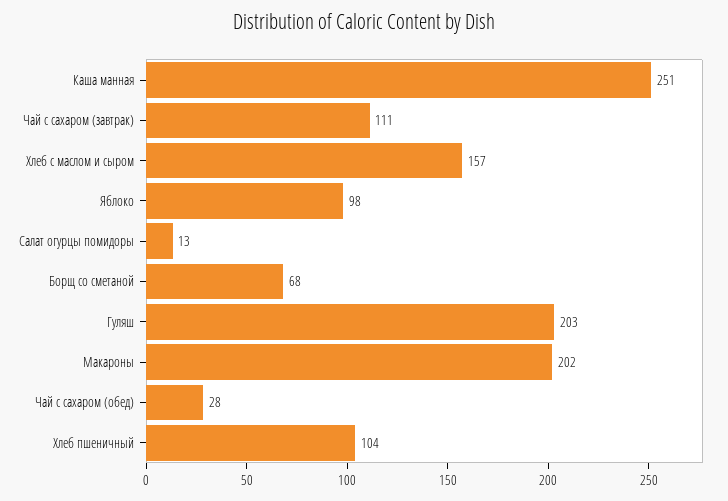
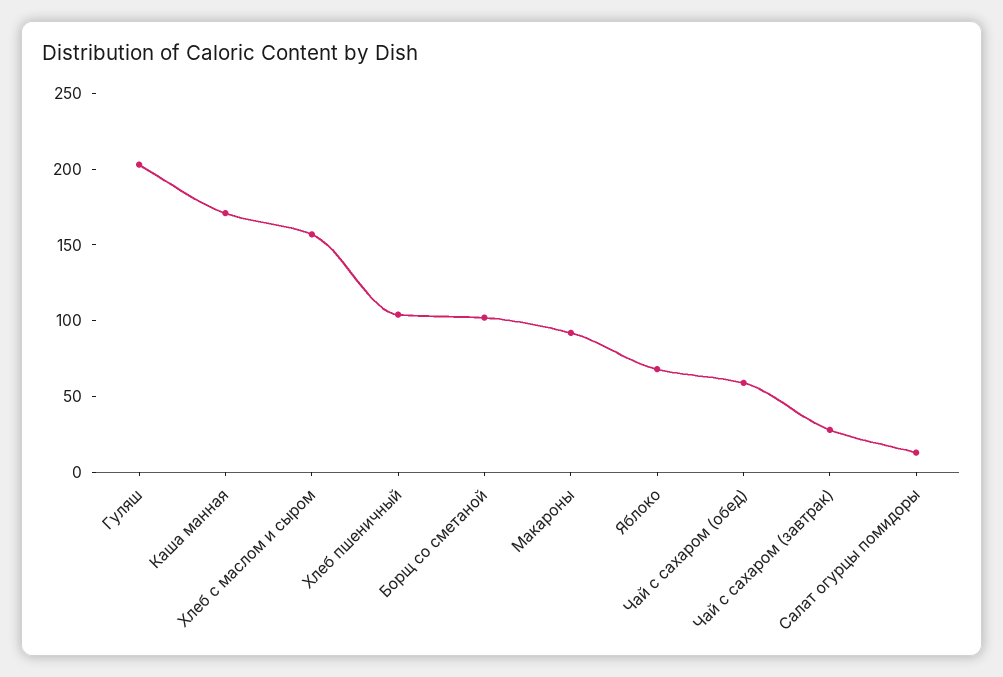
Каша манная: 251 -> 170
Чай с сахаром (завтрак): 111 -> 30
Яблоко: 98 -> 70
Борщ со сметаной: 68 -> 100
Макароны: 202 -> 90
Чай с сахаром (обед): 28 -> 60

